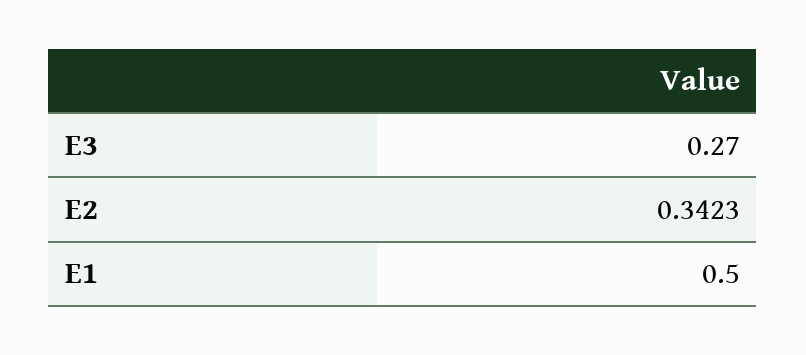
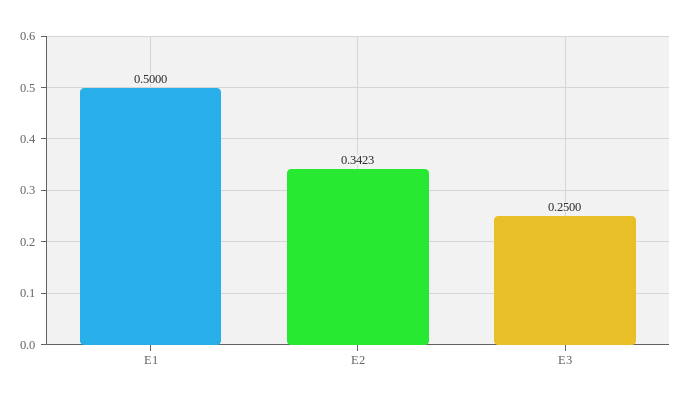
E3: 0.27 -> 0.25

